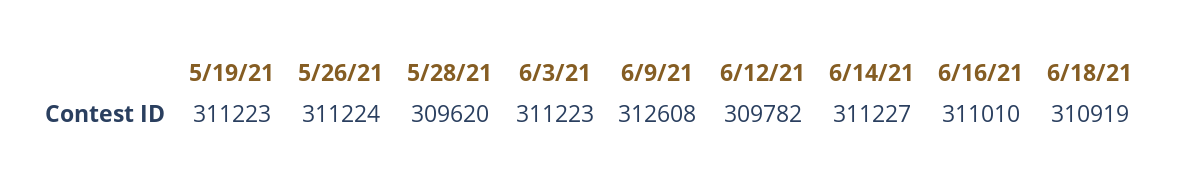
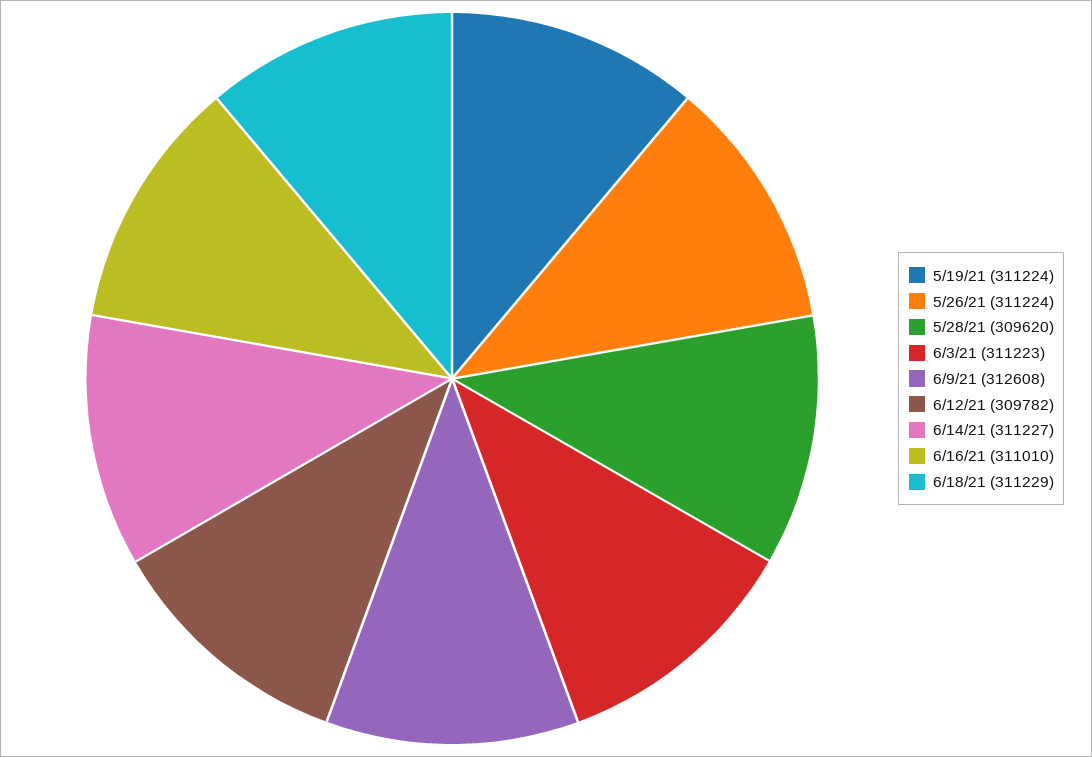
5/19/21: 311223 -> 311224
6/18/21: 310919 -> 311229

